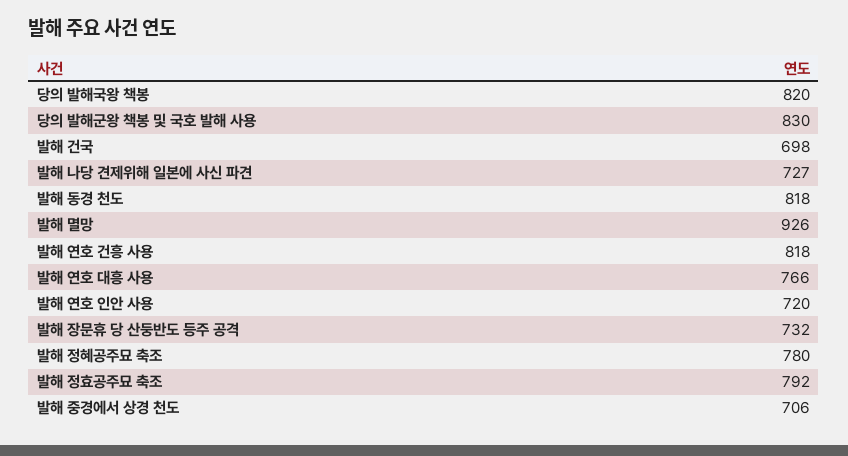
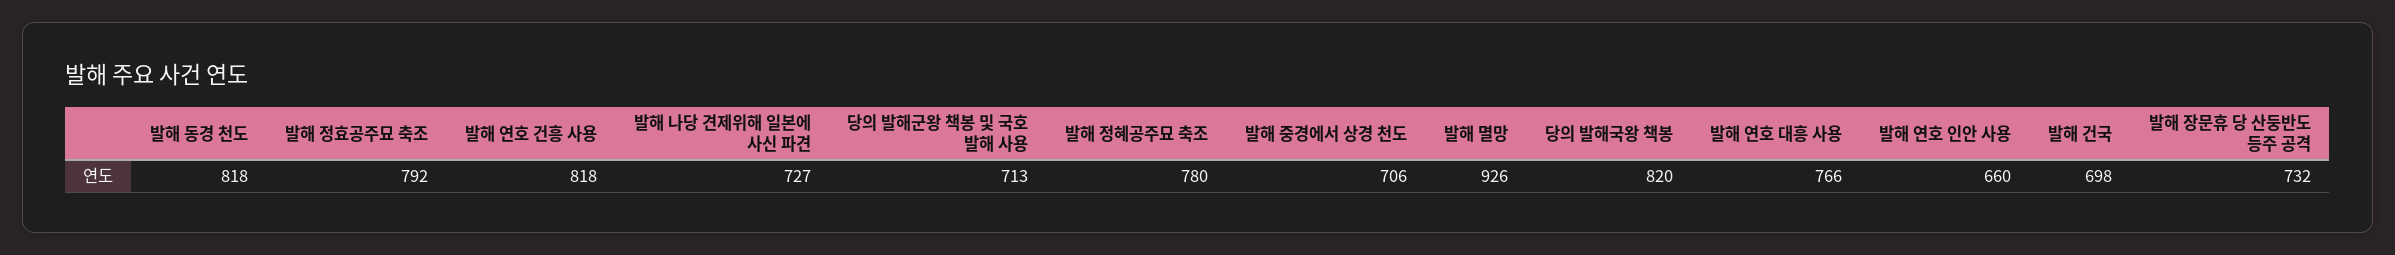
당의 발해군왕 책봉 및 국호 발해 사용: 830 -> 713
발해 연호 인안 사용: 720 -> 660

